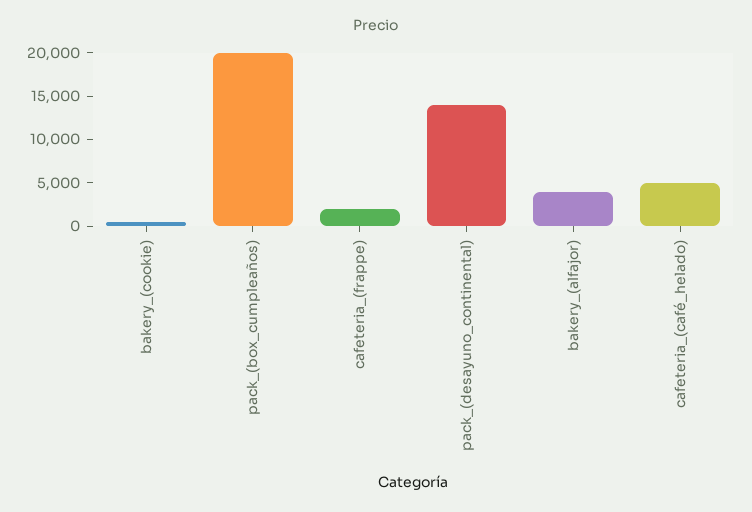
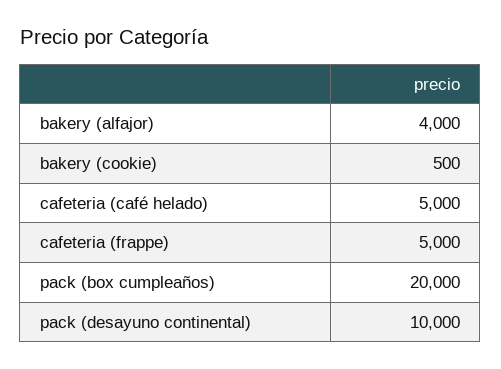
cafeteria_(frappe): 2000 -> 5000
pack_(desayuno_continental): 14000 -> 10000

